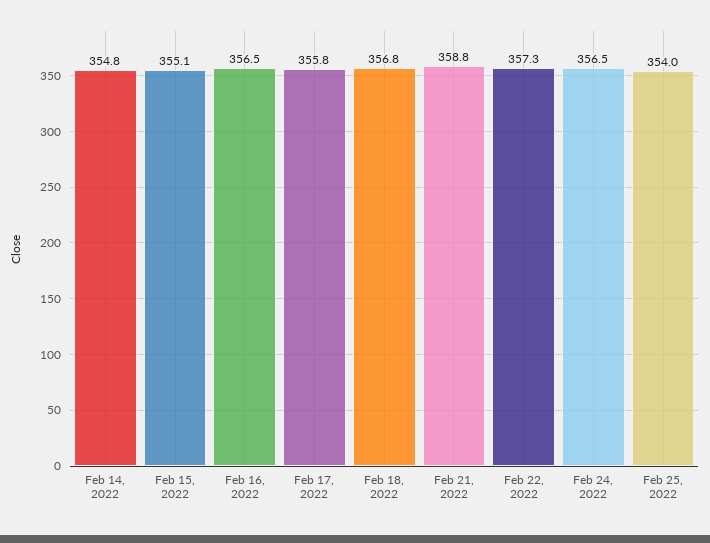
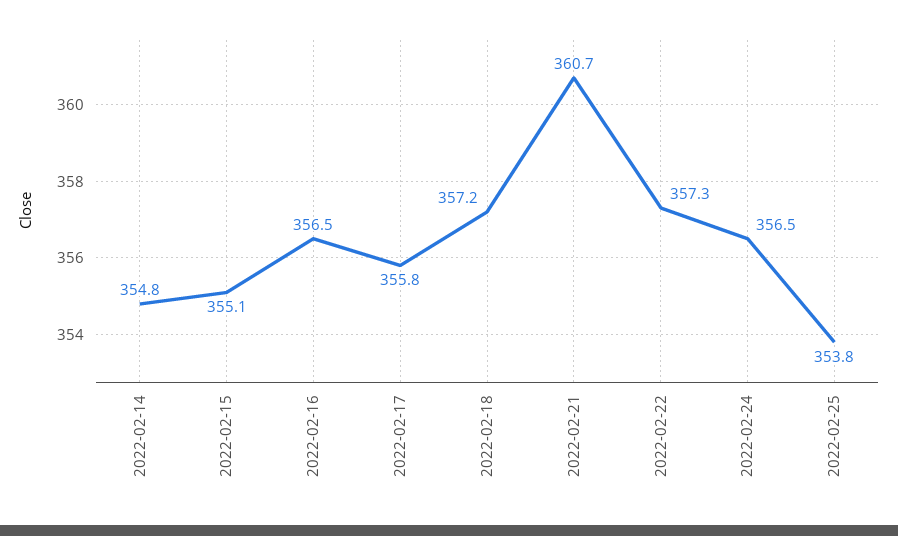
Feb 18, 2022: 356.8 -> 357.2
Feb 21, 2022: 358.8 -> 360.7
Feb 25, 2022: 354 -> 353.8

